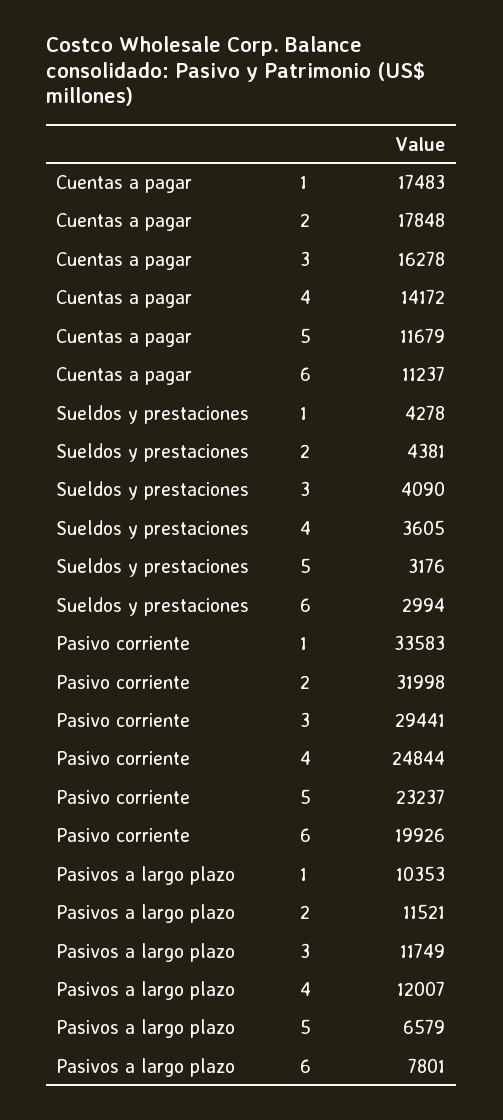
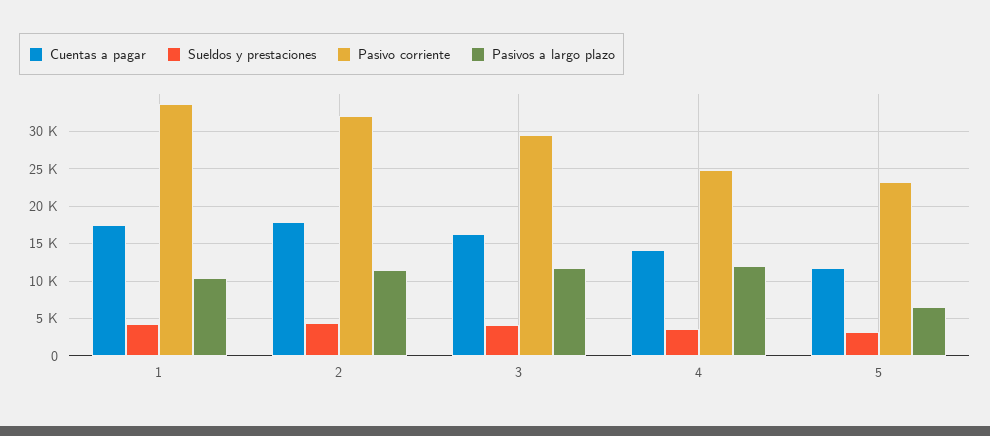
Cuentas a pagar, 6: 11237 -> none
Sueldos y prestaciones, 6: 2994 -> none
Pasivo corriente, 6: 19926 -> none
Pasivos a largo plazo, 6: 7801 -> none

